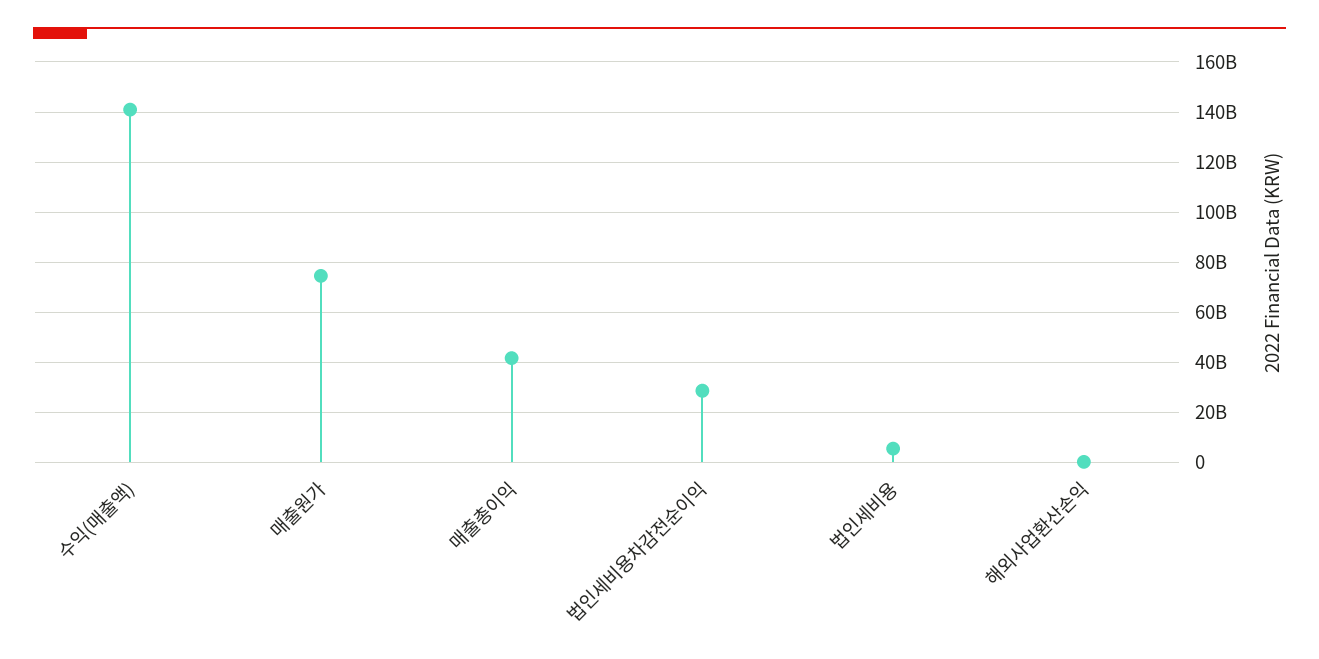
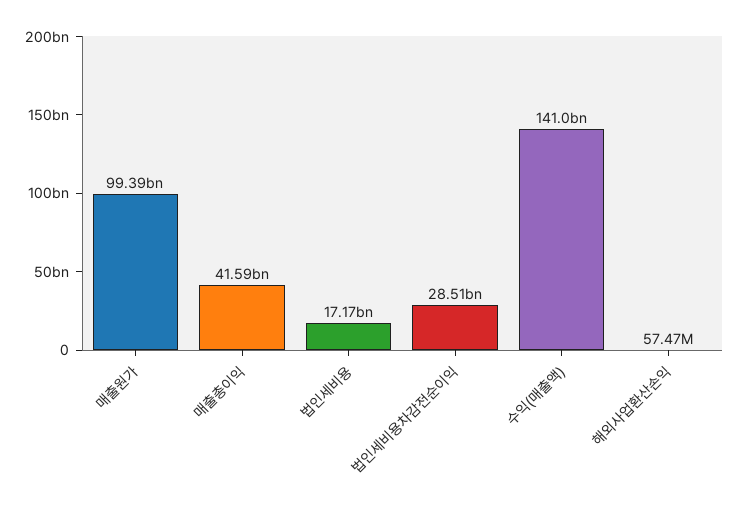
매출원가: 75000000000 -> 99390000000
법인세비용: 5000000000 -> 17170000000

